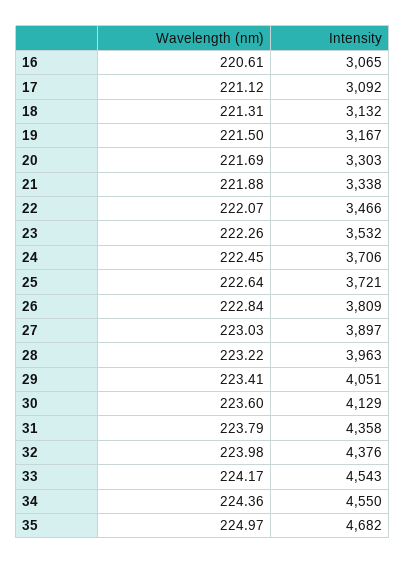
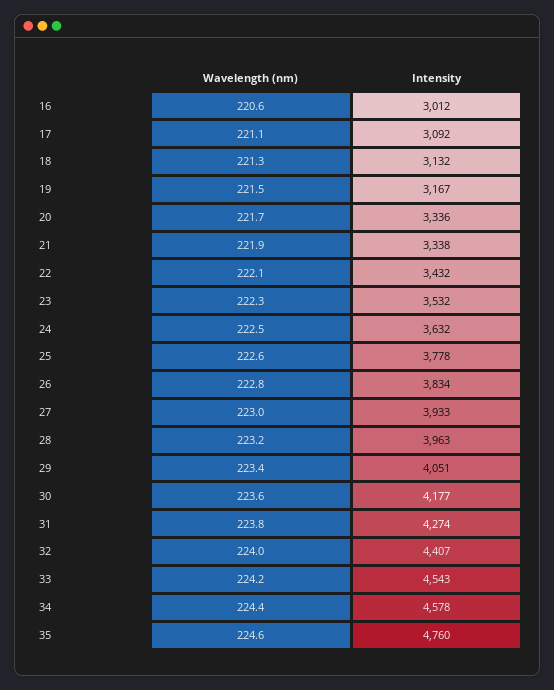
Intensity, 16: 3065 -> 3012
Intensity, 20: 3303 -> 3336
Intensity, 22: 3466 -> 3432
Intensity, 24: 3706 -> 3632
Intensity, 25: 3721 -> 3778
Intensity, 26: 3809 -> 3834
Intensity, 27: 3897 -> 3933
Intensity, 30: 4129 -> 4177
Intensity, 31: 4358 -> 4274
Intensity, 32: 4376 -> 4407
Intensity, 34: 4550 -> 4578
Wavelength (nm), 35: 224.97 -> 224.6
Intensity, 35: 4682 -> 4760

